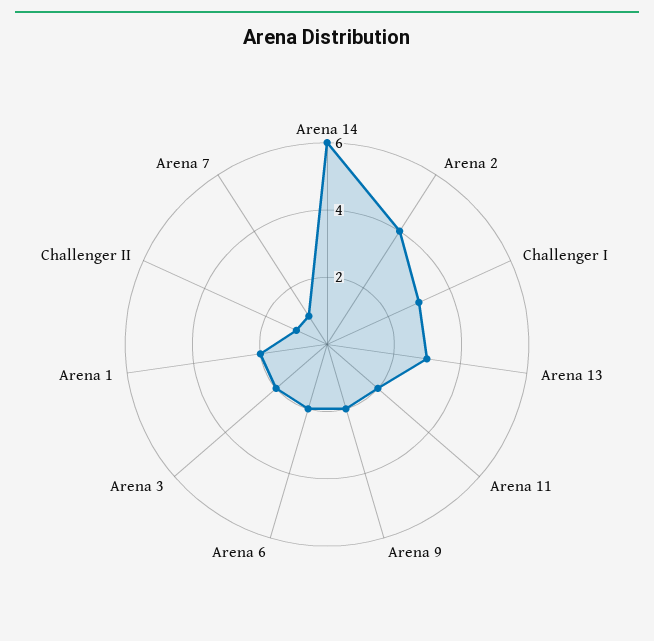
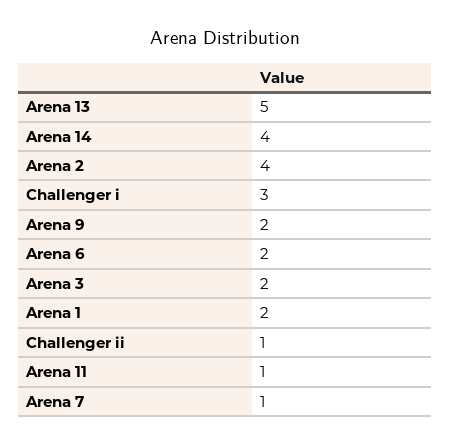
Arena 14: 6 -> 4
Arena 13: 3 -> 5
Arena 11: 2 -> 1

